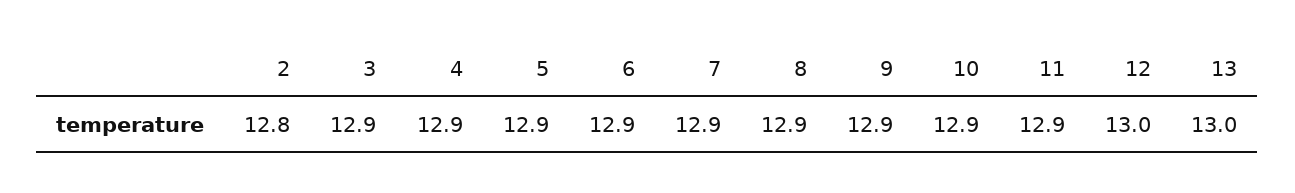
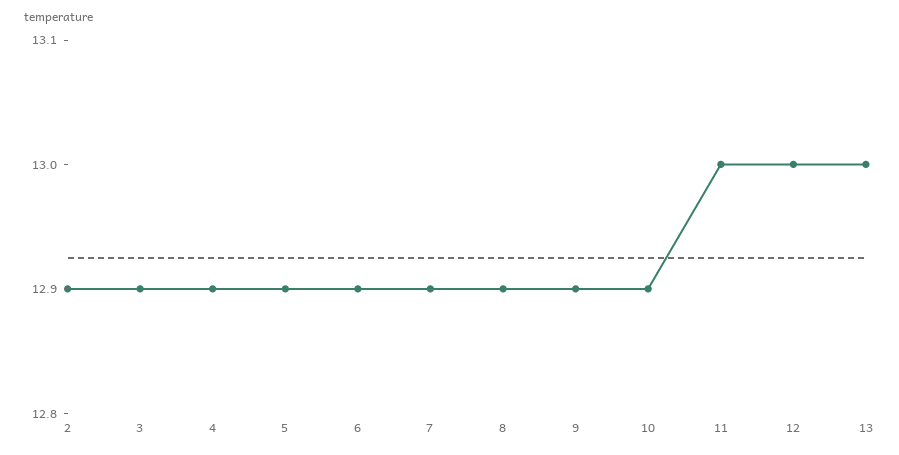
2: 12.8 -> 12.9
11: 12.9 -> 13

